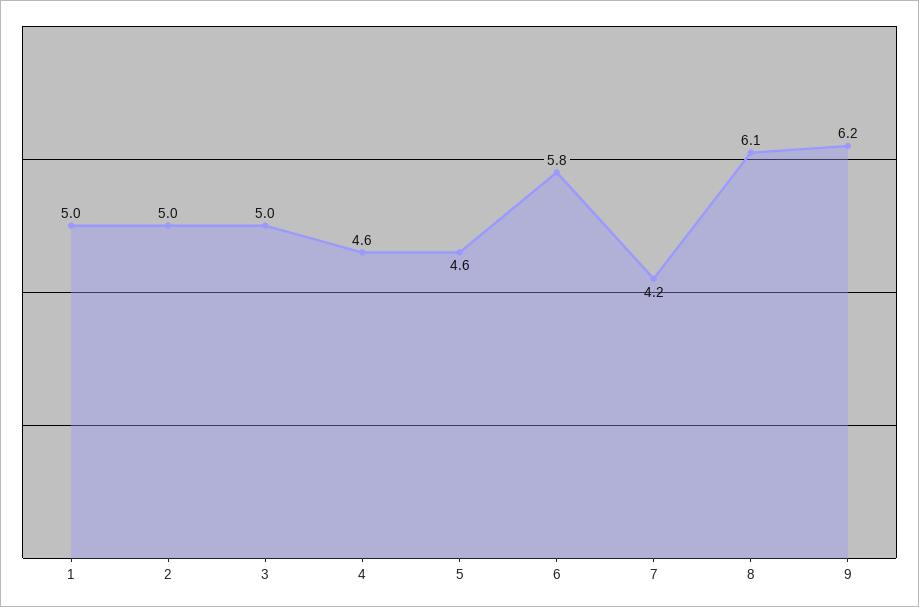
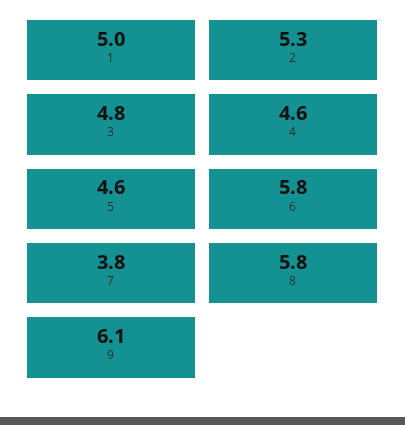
2: 5 -> 5.3
3: 5 -> 4.8
7: 4.2 -> 3.8
8: 6.1 -> 5.8
9: 6.2 -> 6.1

